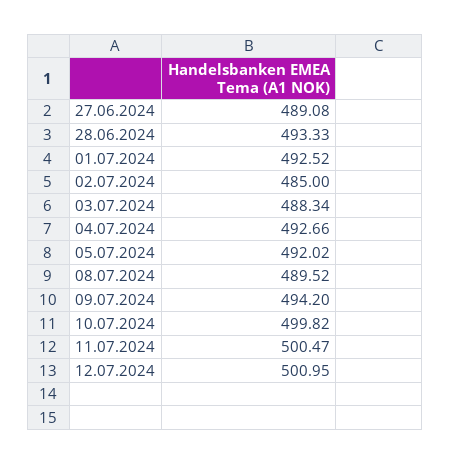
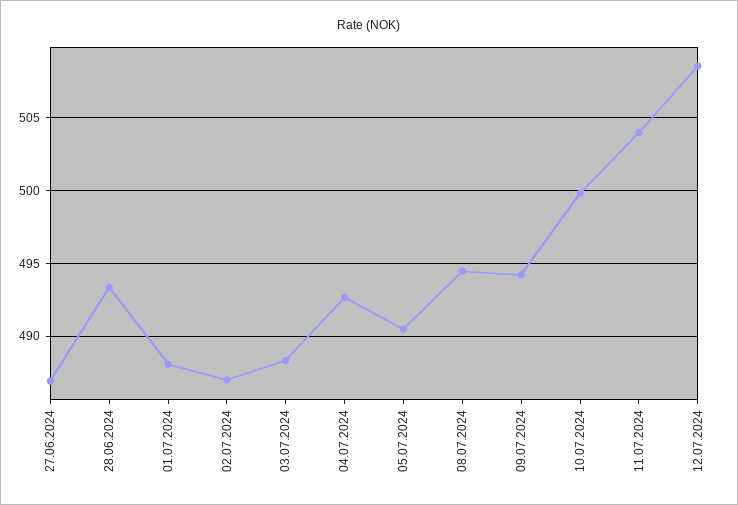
27.06.2024: 489.08 -> 487
01.07.2024: 492.52 -> 488
02.07.2024: 485 -> 487
05.07.2024: 492.02 -> 490.5
08.07.2024: 489.52 -> 494.5
11.07.2024: 500.47 -> 504
12.07.2024: 500.95 -> 508.5

